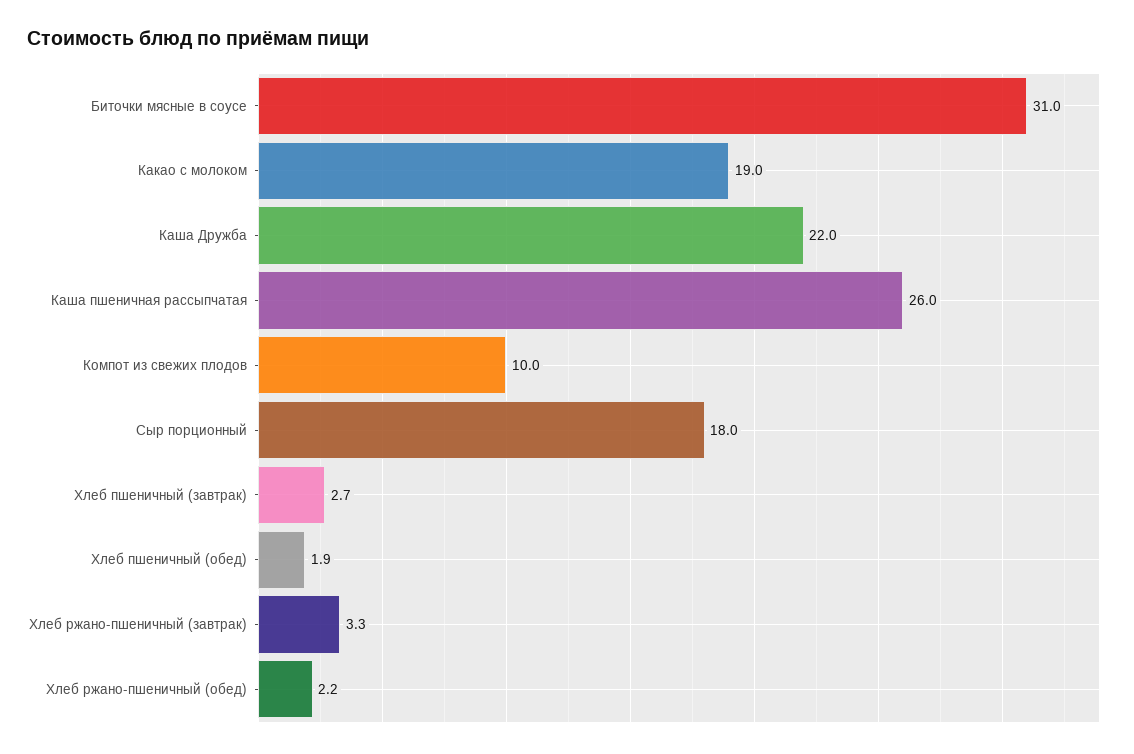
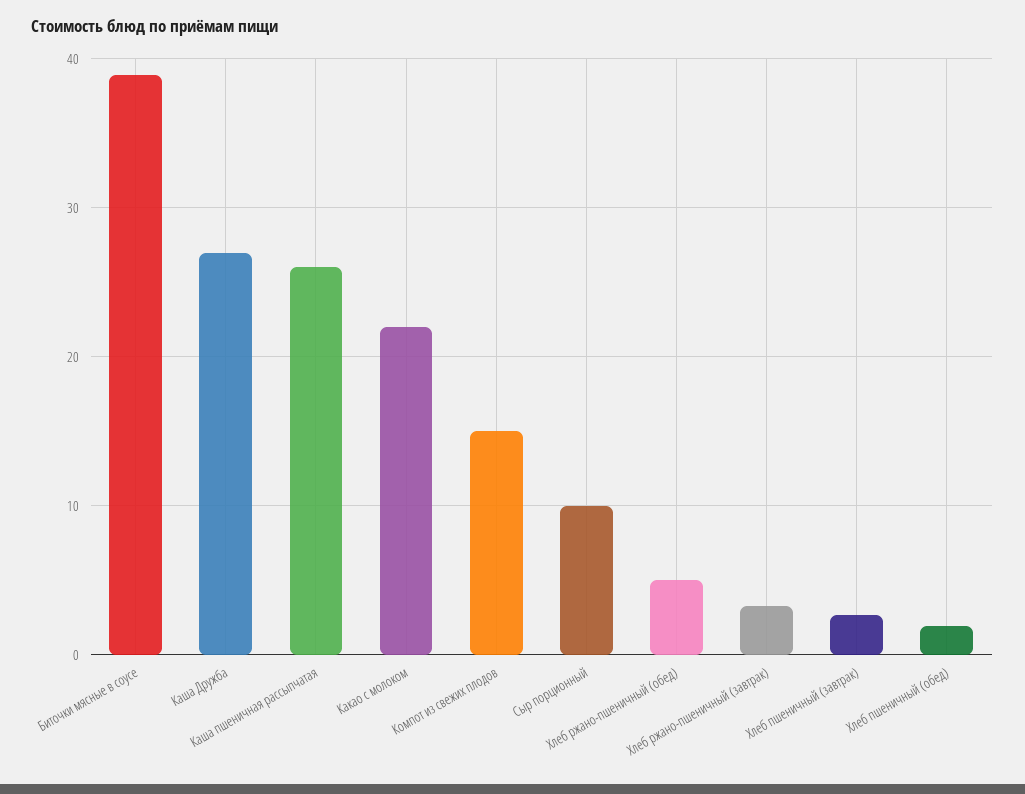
Биточки мясные в соусе: 31 -> 39
Какао с молоком: 19 -> 22
Каша Дружба: 22 -> 27
Компот из свежих плодов: 10 -> 15
Сыр порционный: 18 -> 10
Хлеб ржано-пшеничный (обед): 2.2 -> 5

